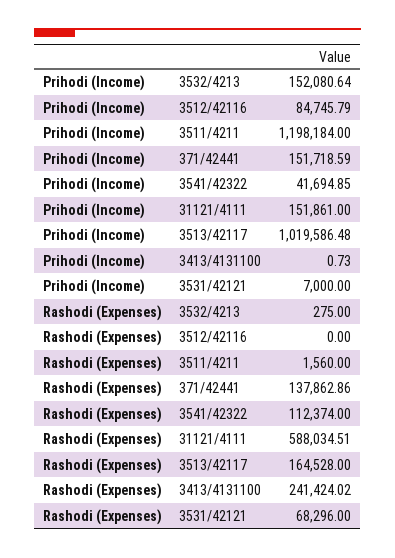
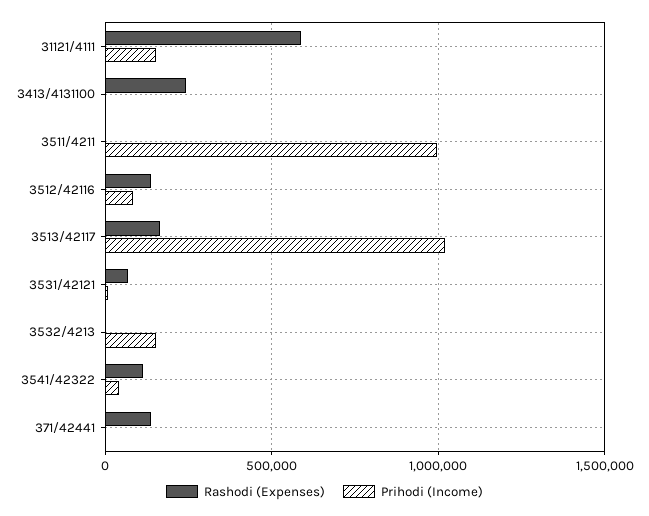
Prihodi (Income), 3511/4211: 1198184 -> 1000000
Prihodi (Income), 371/42441: 151718.59 -> 0
Rashodi (Expenses), 3512/42116: 0 -> 150000

